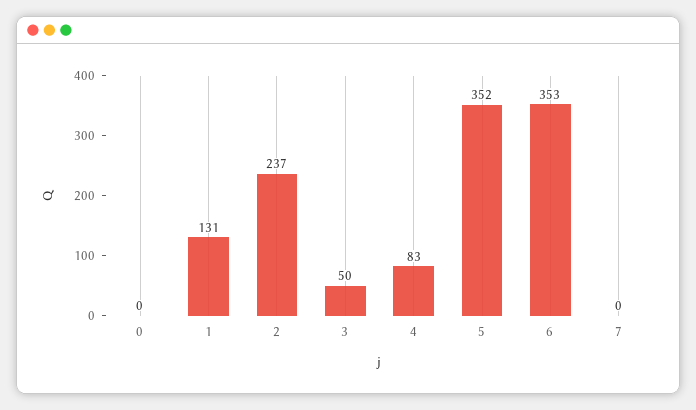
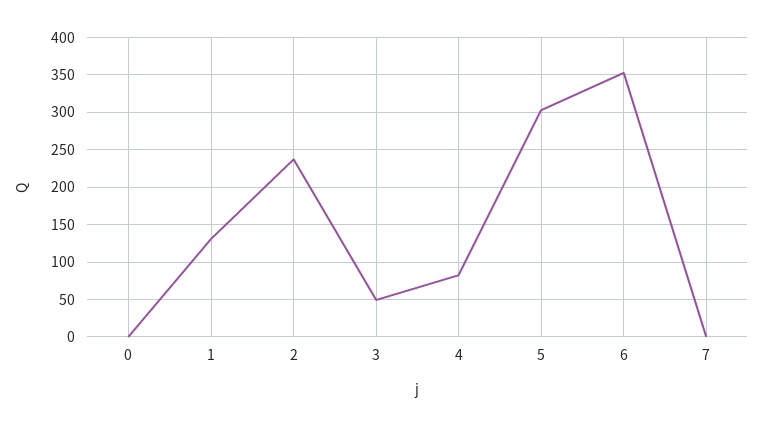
5: 352 -> 300

